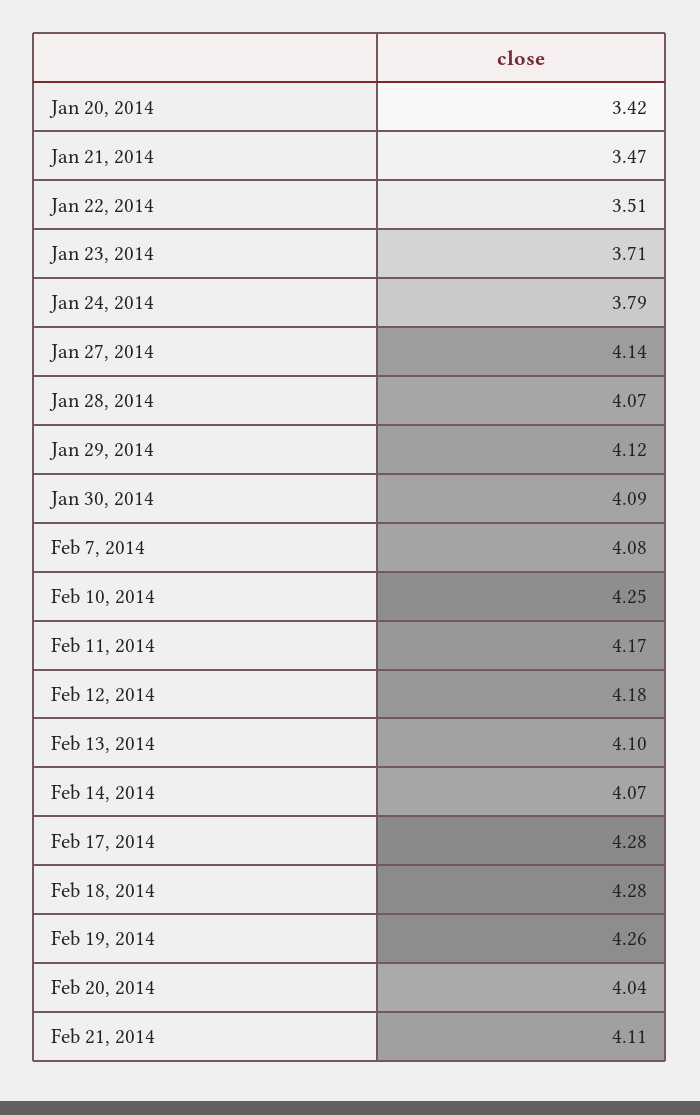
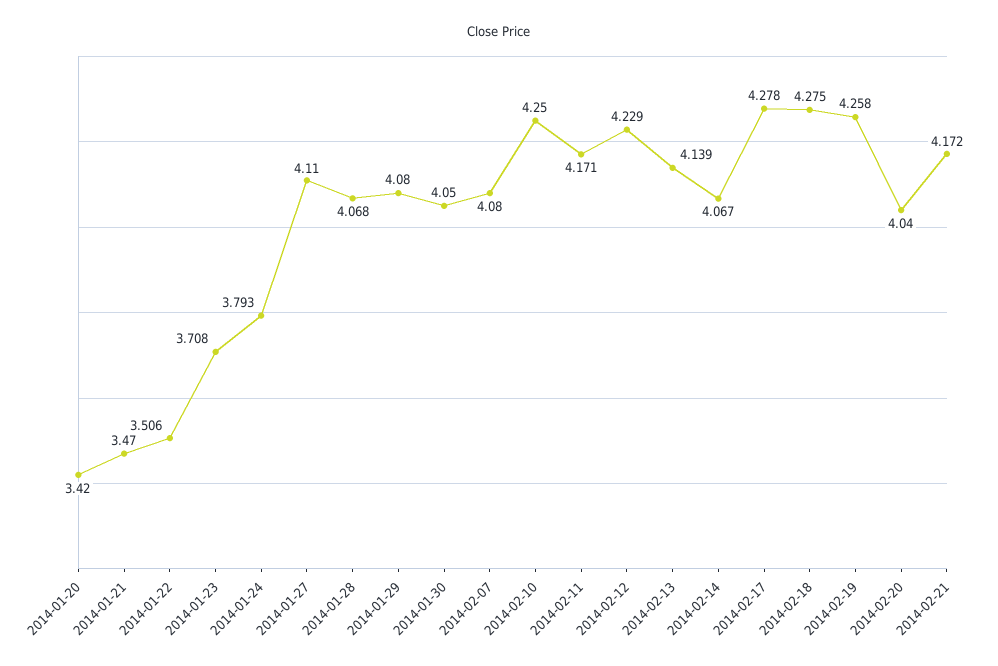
Jan 27, 2014: 4.14 -> 4.11
Jan 29, 2014: 4.12 -> 4.08
Jan 30, 2014: 4.09 -> 4.05
Feb 12, 2014: 4.18 -> 4.229
Feb 13, 2014: 4.1 -> 4.139
Feb 21, 2014: 4.11 -> 4.172

